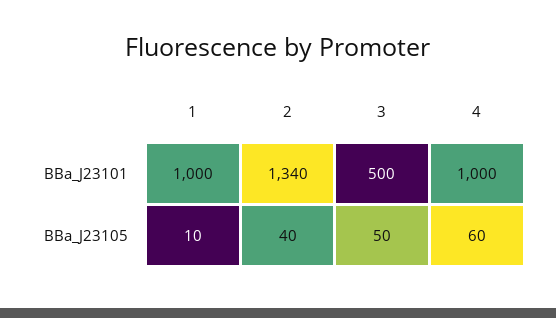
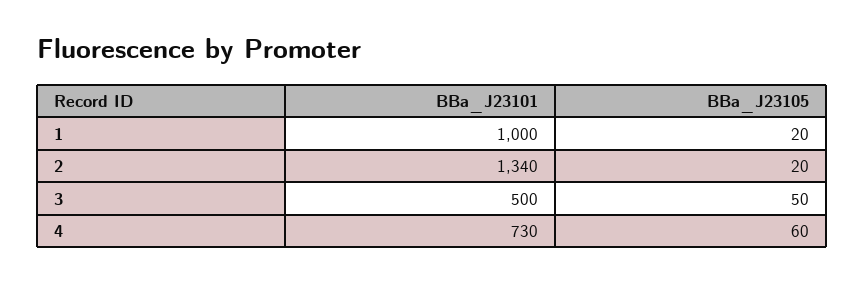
4, BBa_J23101: 1000 -> 730
1, BBa_J23105: 10 -> 20
2, BBa_J23105: 40 -> 20

